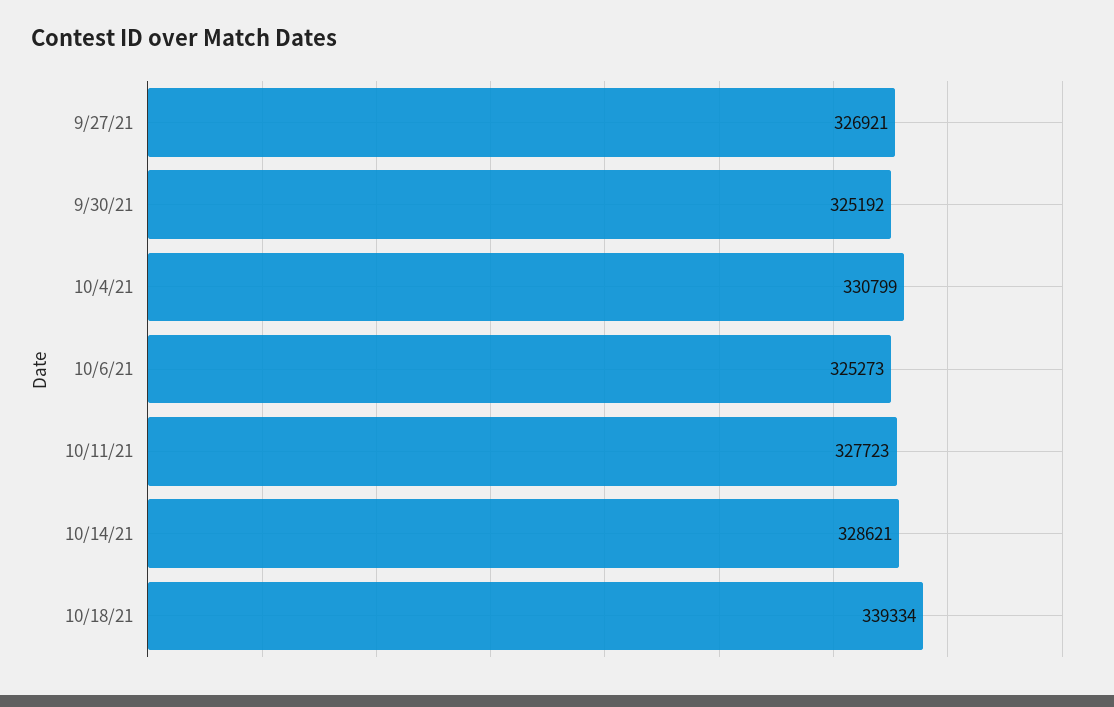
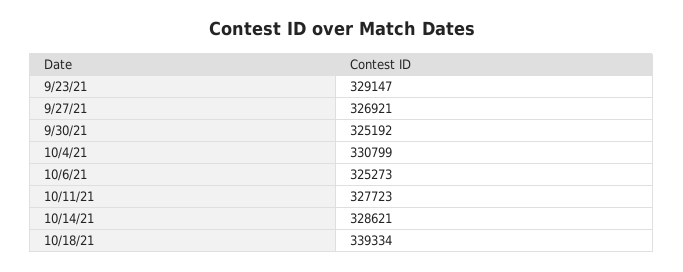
9/23/21: none -> 329147

